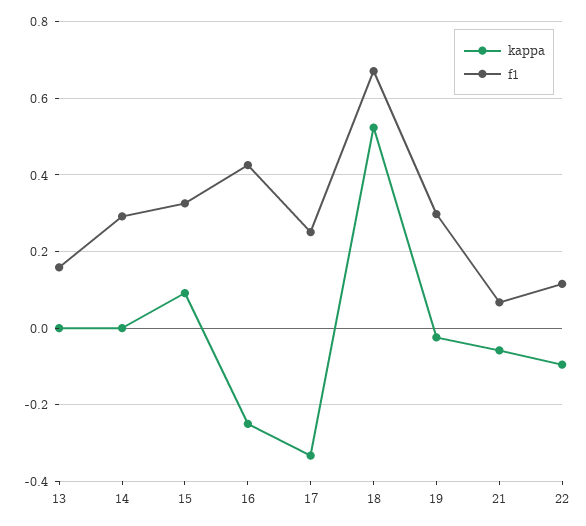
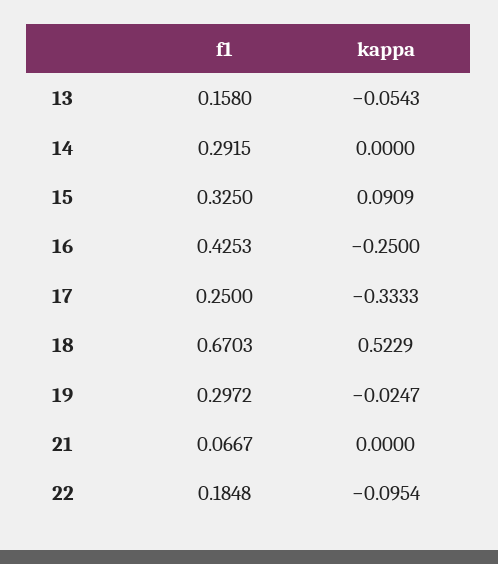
kappa, 13: 0 -> -0.0543
kappa, 21: -0.06 -> 0
f1, 22: 0.12 -> 0.1848

